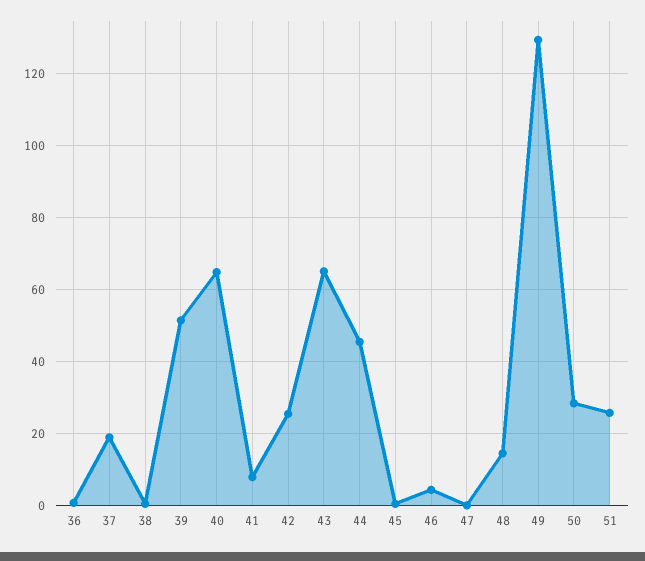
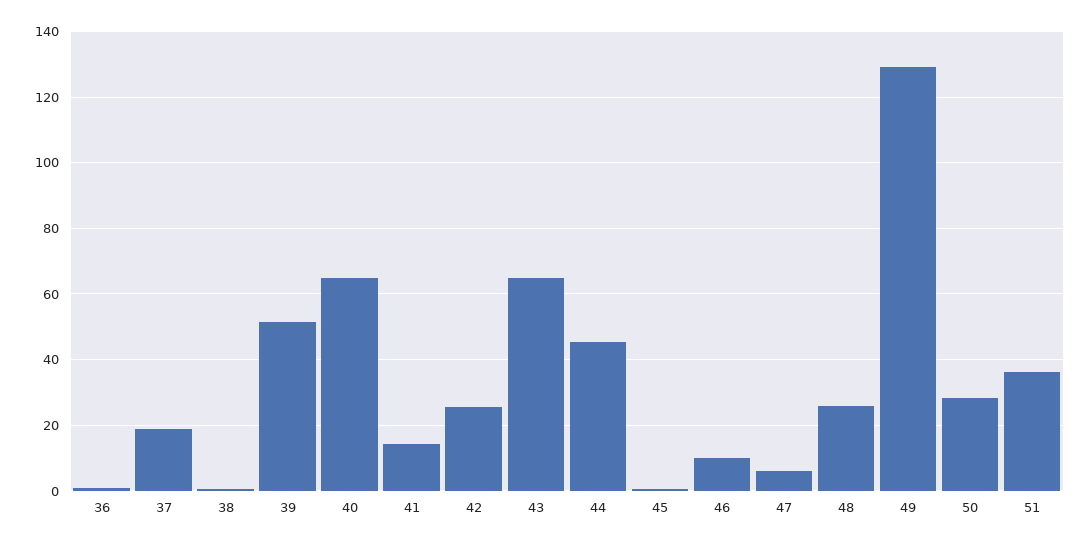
41: 8 -> 14
46: 4 -> 10
47: 0 -> 6
48: 14 -> 26
51: 26 -> 36

